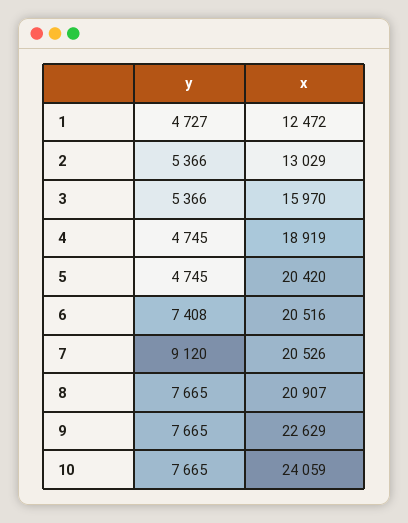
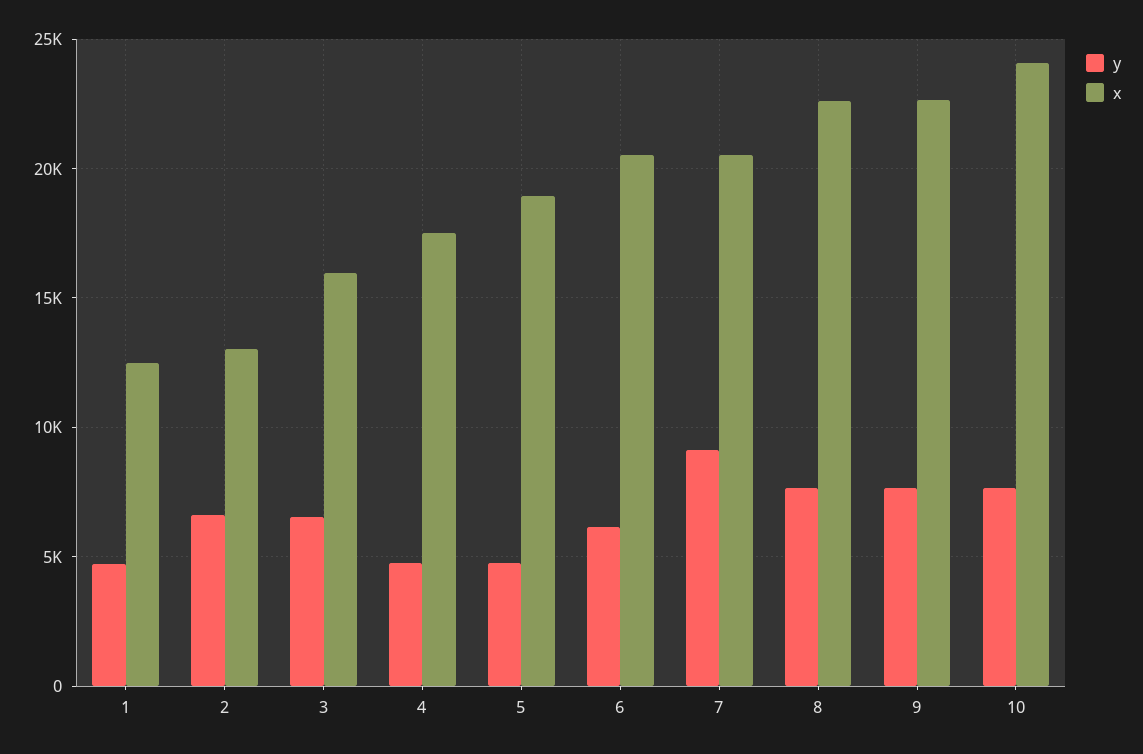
y, 2: 5366 -> 6500
y, 3: 5366 -> 6500
x, 4: 18919 -> 17500
x, 5: 20420 -> 19000
y, 6: 7408 -> 6000
x, 8: 20907 -> 22500

